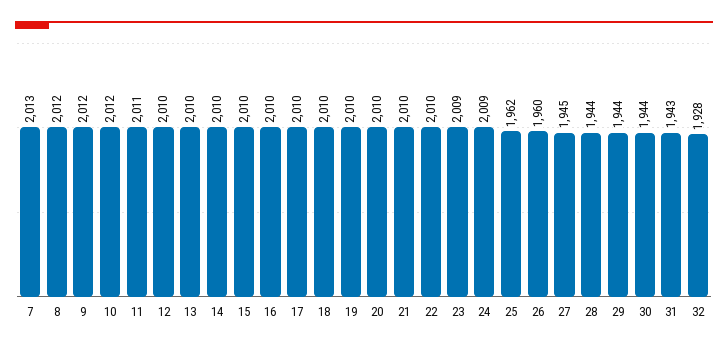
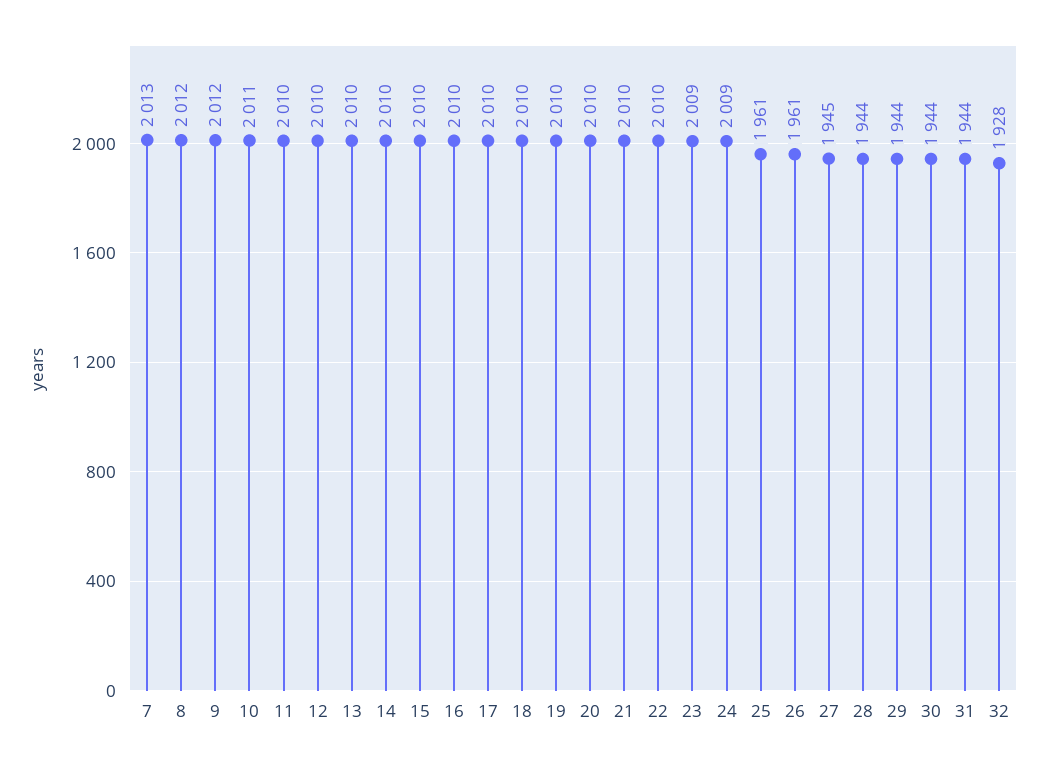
10: 2012 -> 2011
11: 2011 -> 2010
25: 1962 -> 1961
26: 1960 -> 1961
31: 1943 -> 1944

